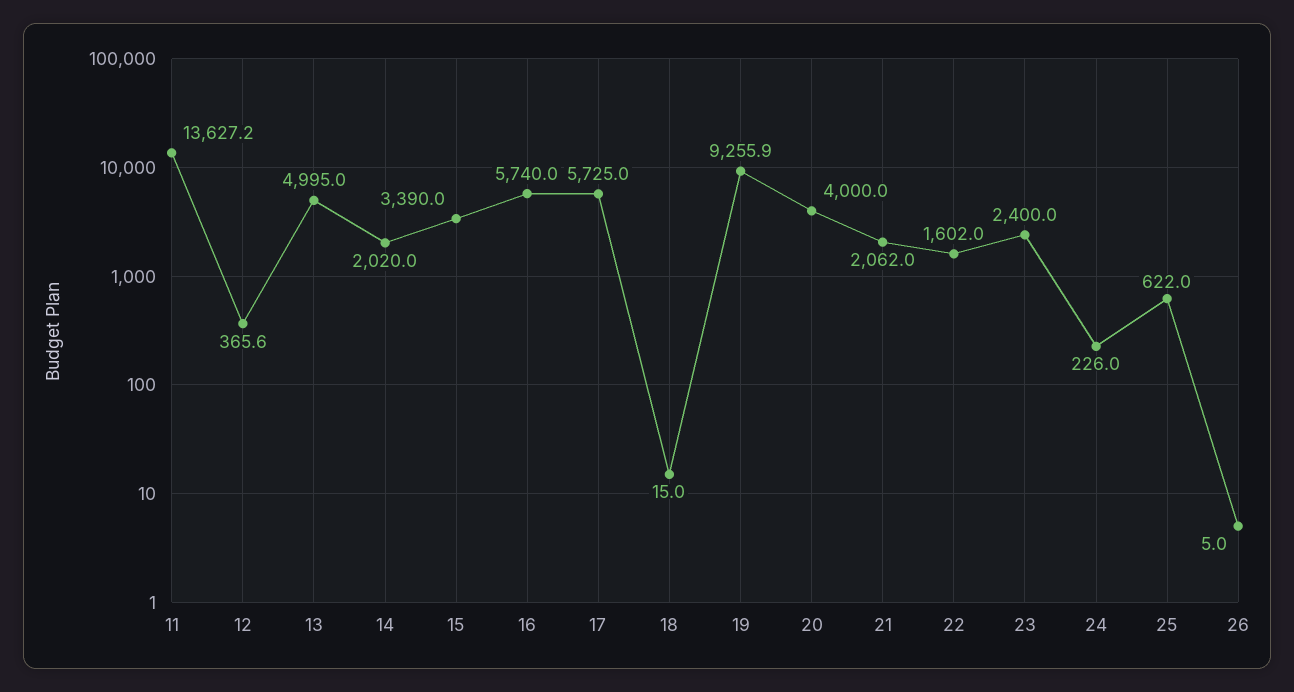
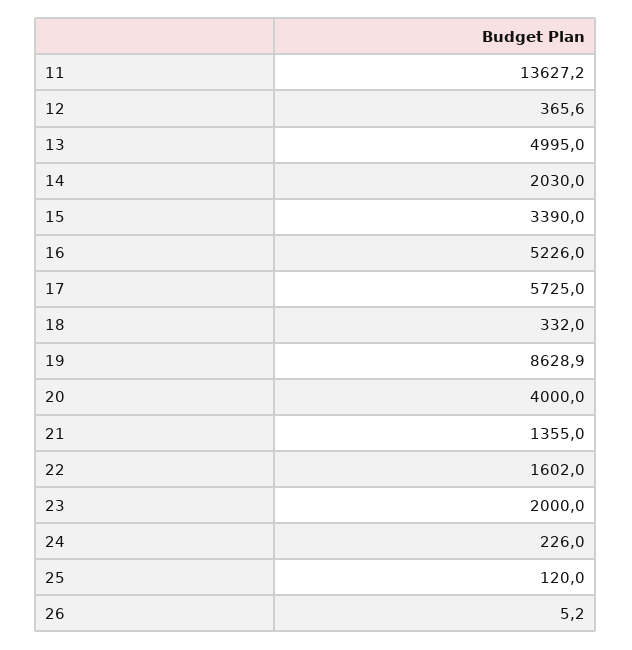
14: 2020 -> 2030
16: 5740 -> 5226
18: 15 -> 332
19: 9255.9 -> 8628.9
21: 2062 -> 1355
23: 2400 -> 2000
25: 622 -> 120
26: 5 -> 5.2

